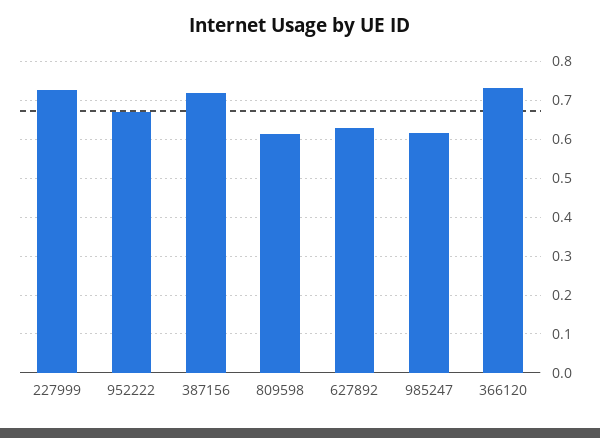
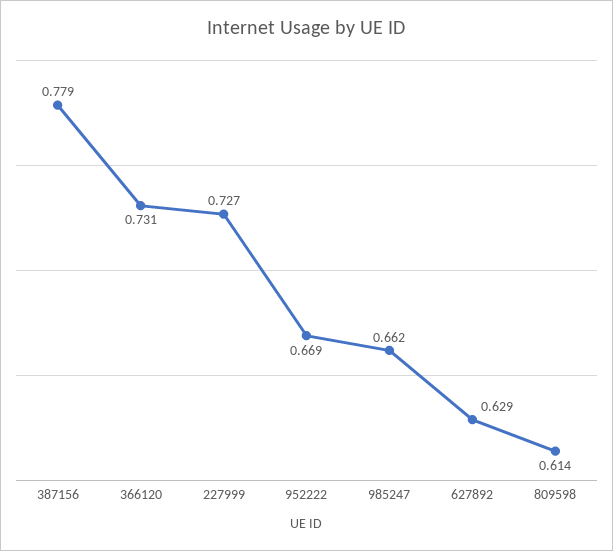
387156: 0.72 -> 0.779
985247: 0.62 -> 0.662

